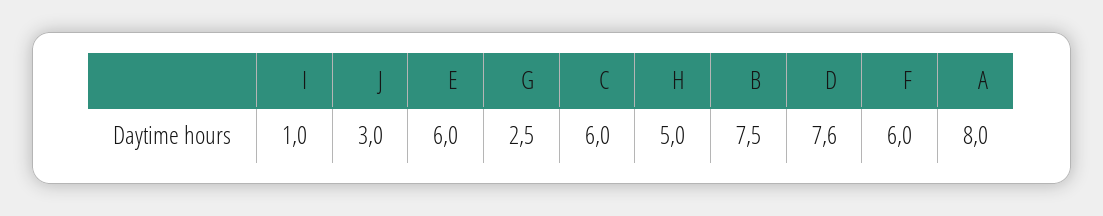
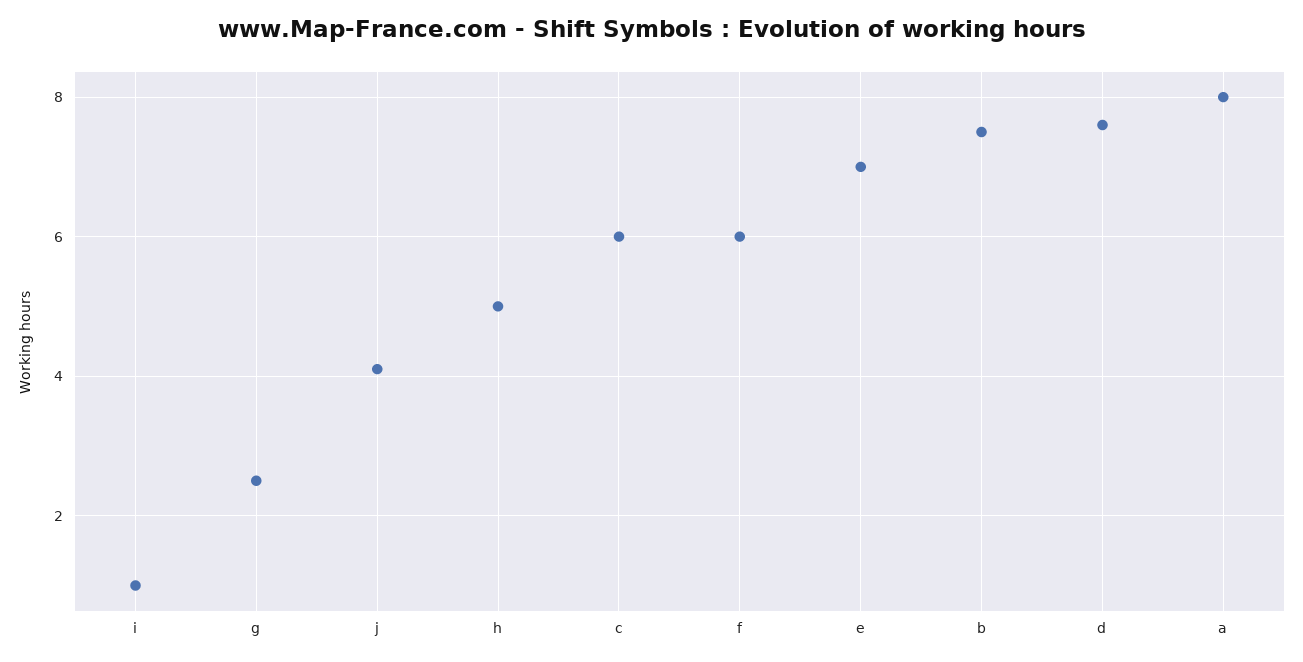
J: 3 -> 4
E: 6 -> 7

